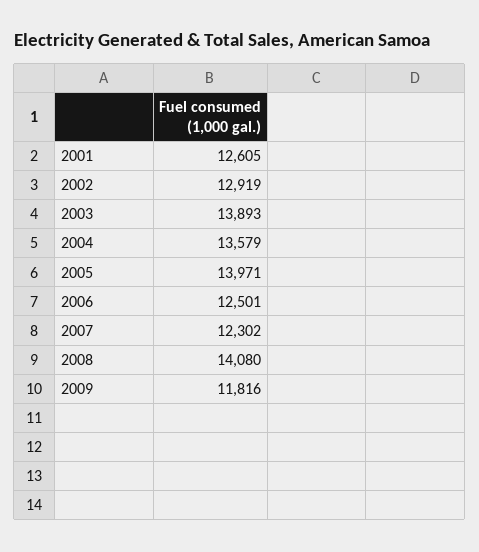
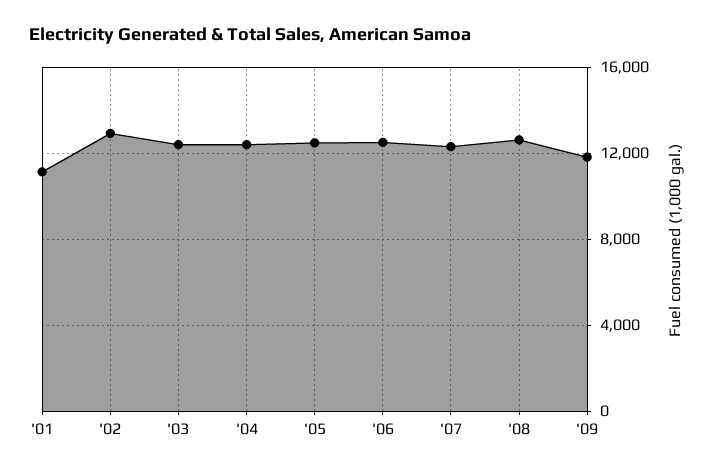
2001: 12605 -> 11000
2003: 13893 -> 12500
2004: 13579 -> 12500
2005: 13971 -> 12500
2008: 14080 -> 12500

